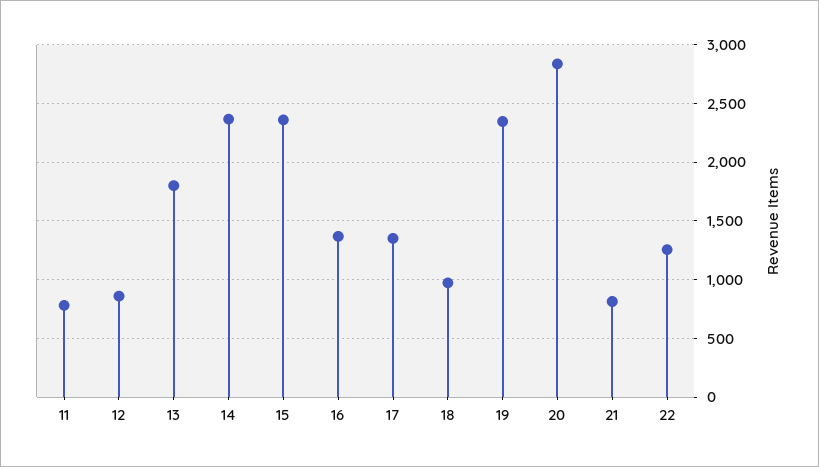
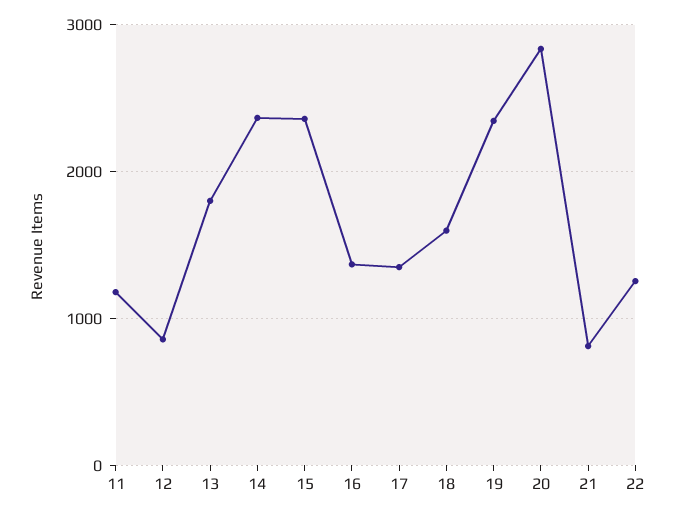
11: 800 -> 1200
18: 1000 -> 1600

